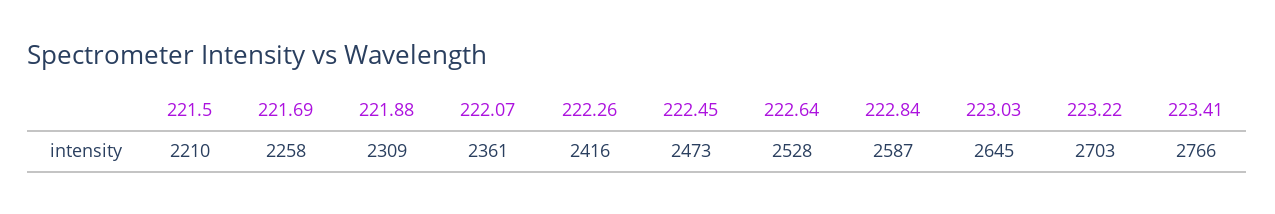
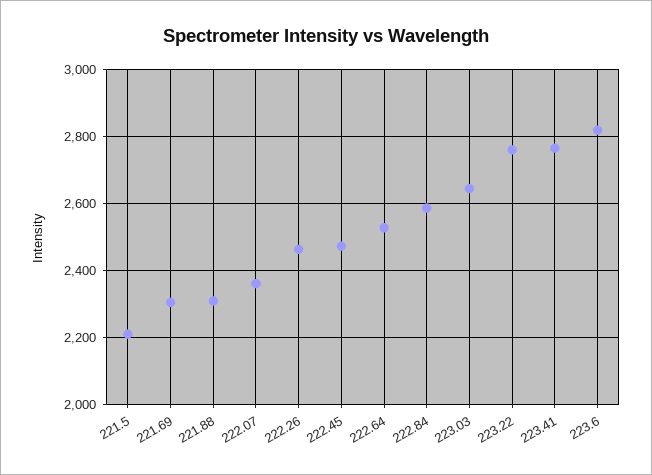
221.69: 2258 -> 2300
222.26: 2416 -> 2460
223.22: 2703 -> 2760
223.6: none -> 2820

